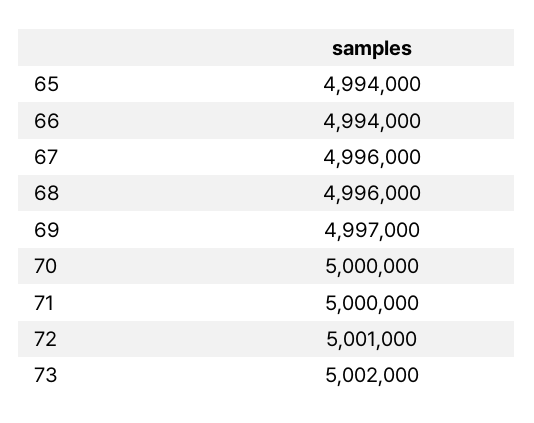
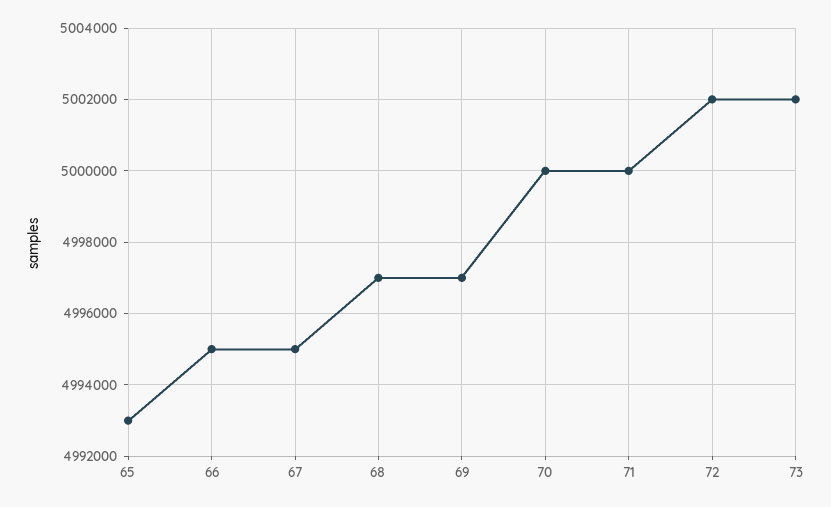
65: 4994000 -> 4993000
66: 4994000 -> 4995000
67: 4996000 -> 4995000
68: 4996000 -> 4997000
72: 5001000 -> 5002000

